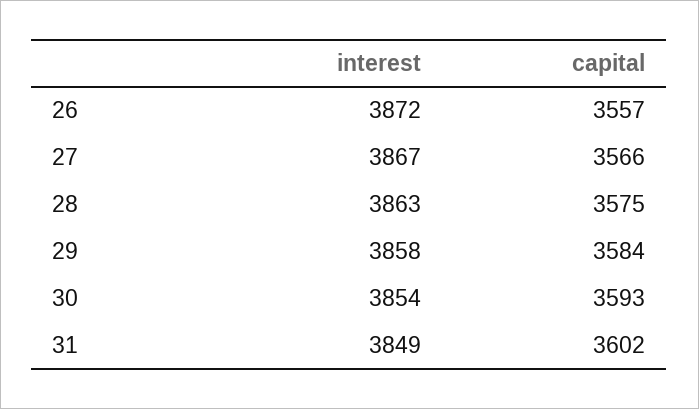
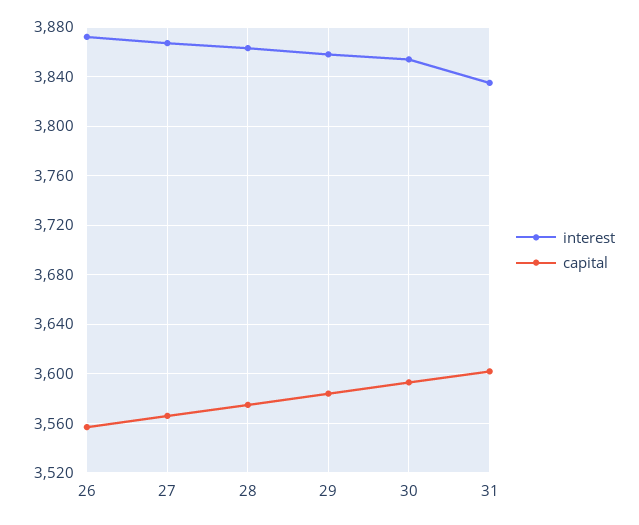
interest, 31: 3849 -> 3835

